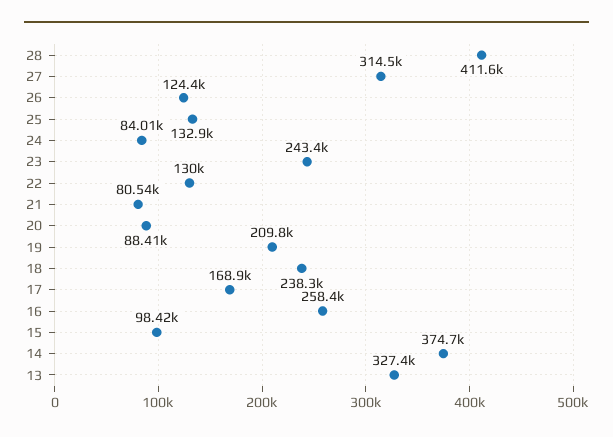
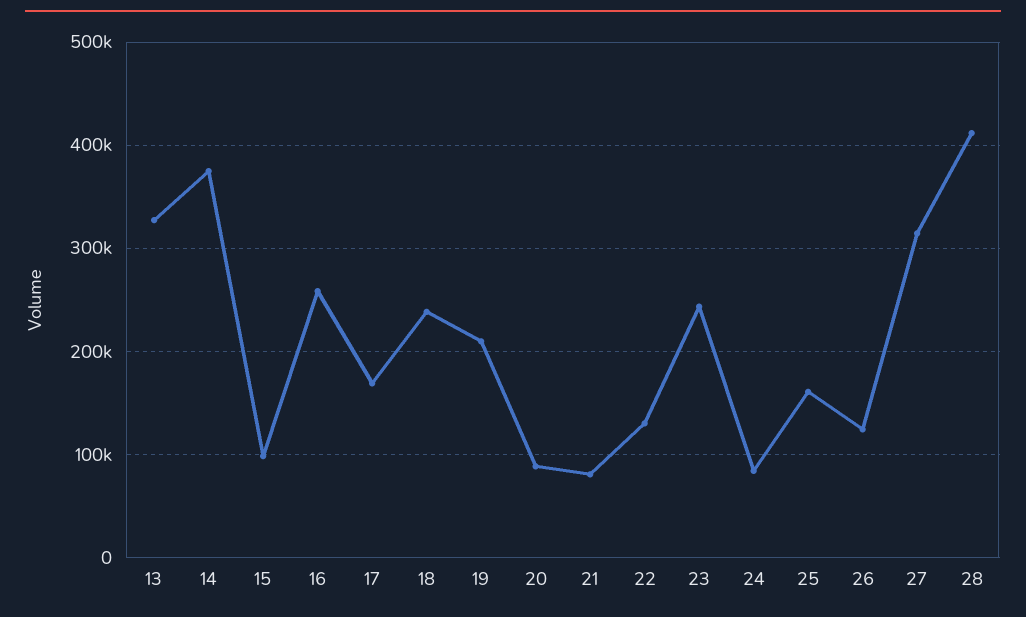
25: 132900 -> 160000

